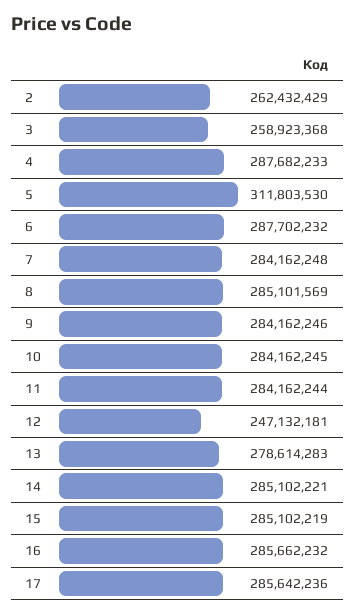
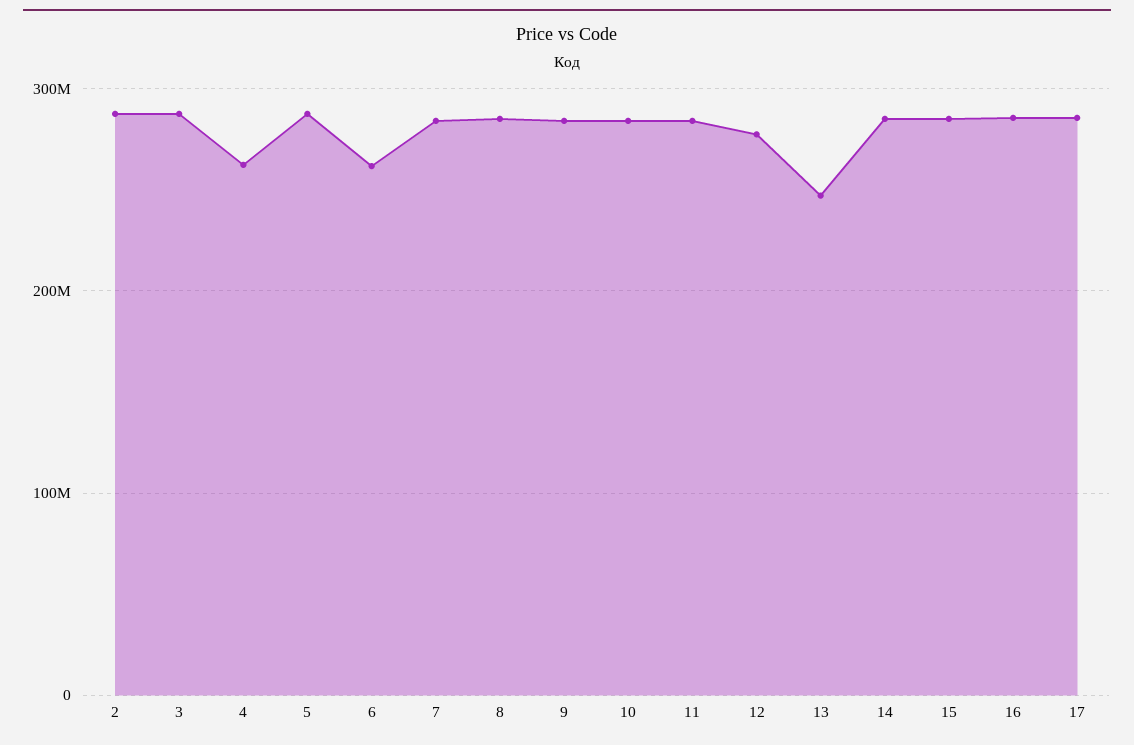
2: 262432429 -> 290000000
3: 258923368 -> 290000000
4: 287682233 -> 260000000
5: 311803530 -> 290000000
6: 287702232 -> 260000000
12: 247132181 -> 280000000
13: 278614283 -> 250000000

